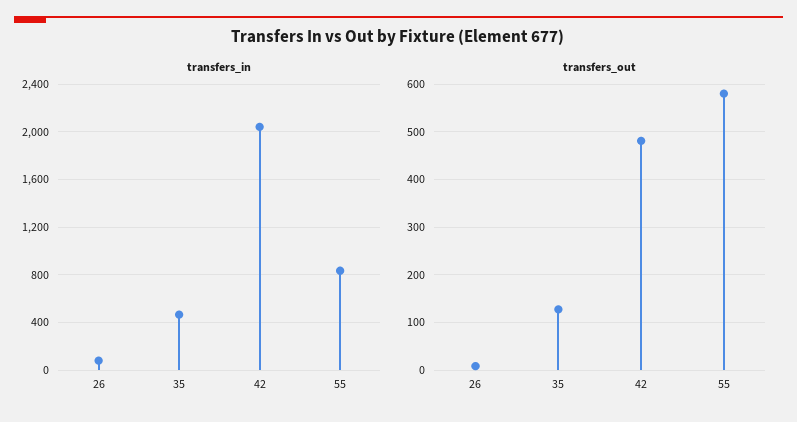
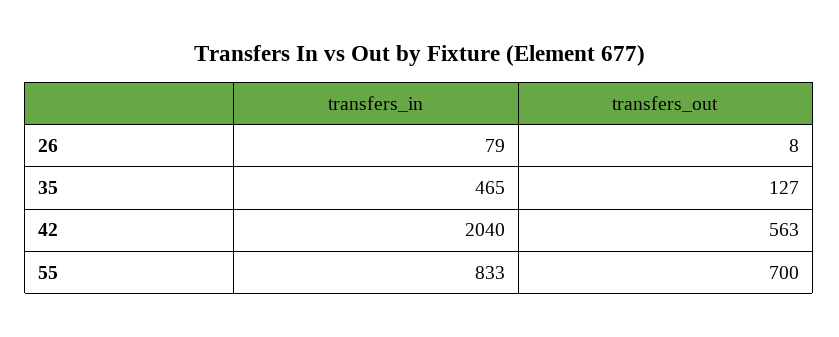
transfers_out, 42: 480 -> 563
transfers_out, 55: 580 -> 700

